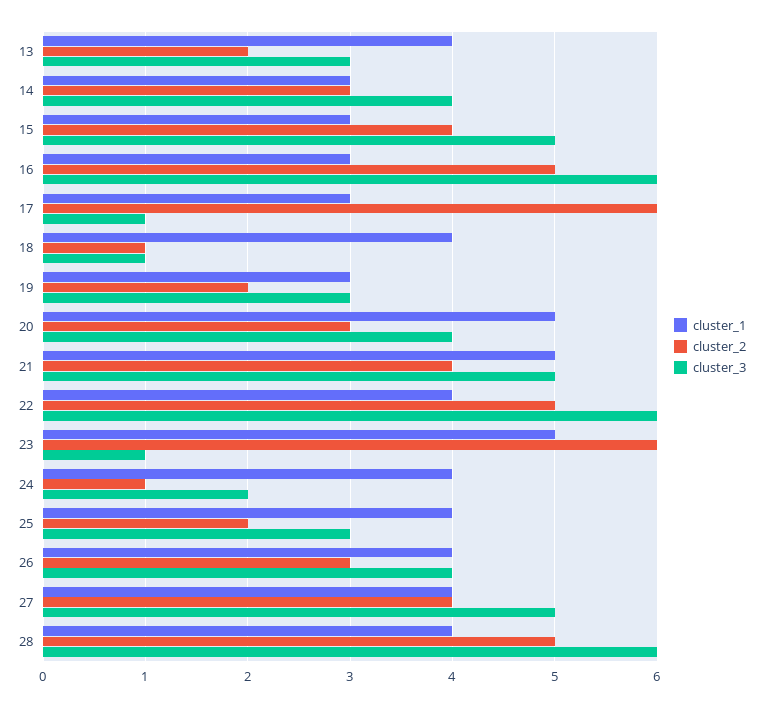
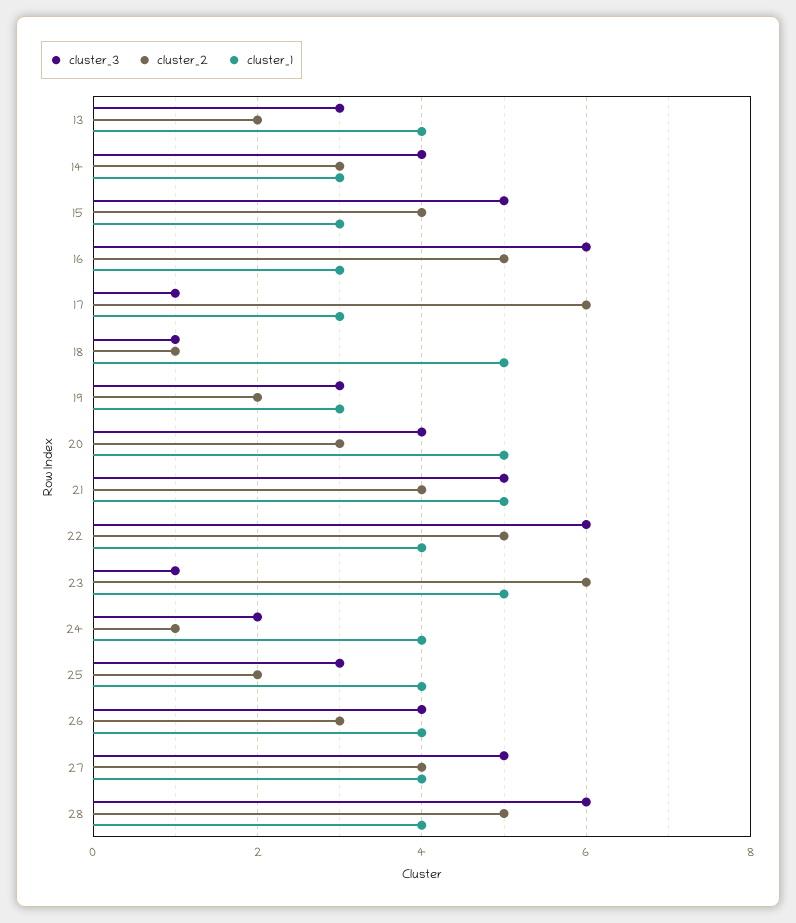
cluster_1, 18: 4 -> 5

